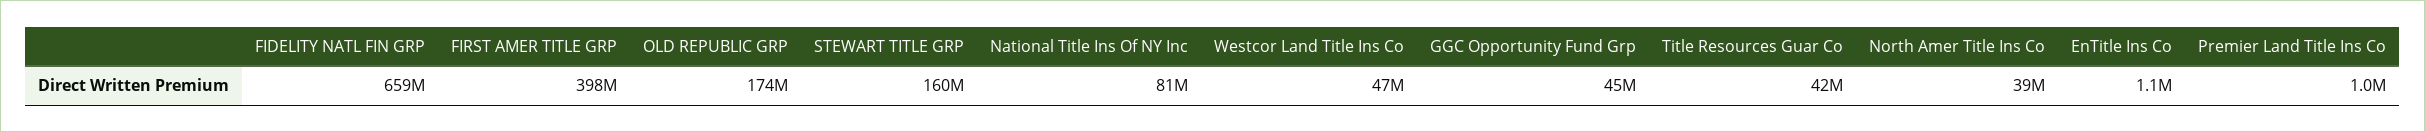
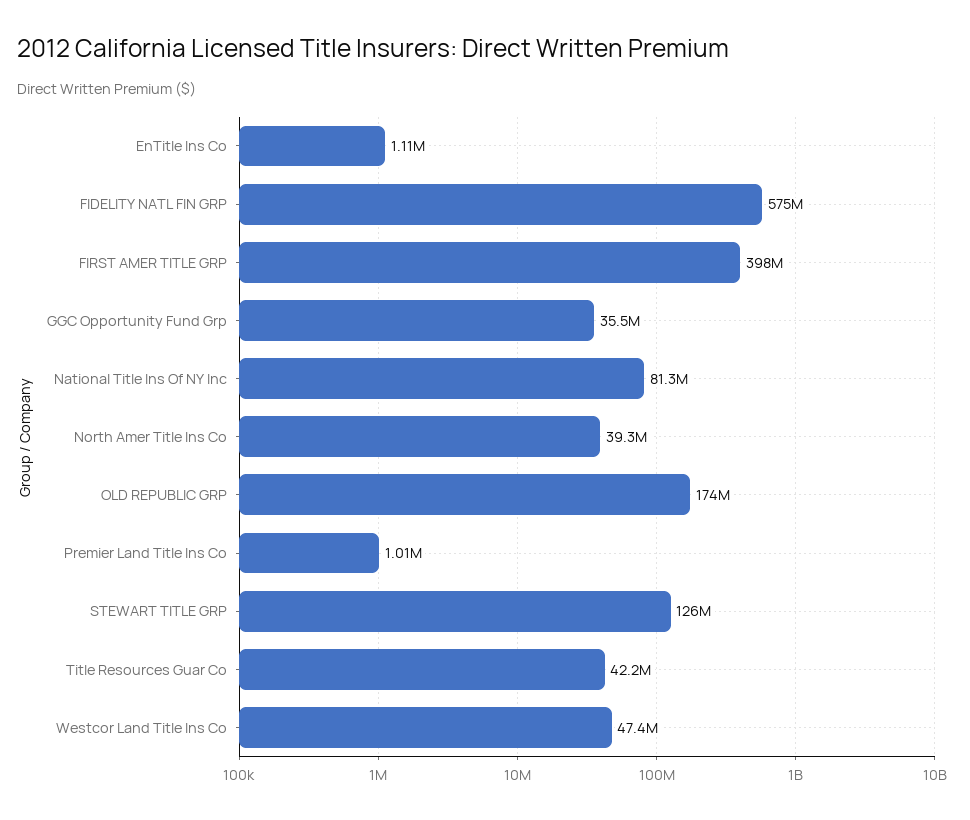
FIDELITY NATL FIN GRP: 659000000 -> 575000000
STEWART TITLE GRP: 160000000 -> 126000000
GGC Opportunity Fund Grp: 45000000 -> 35500000

